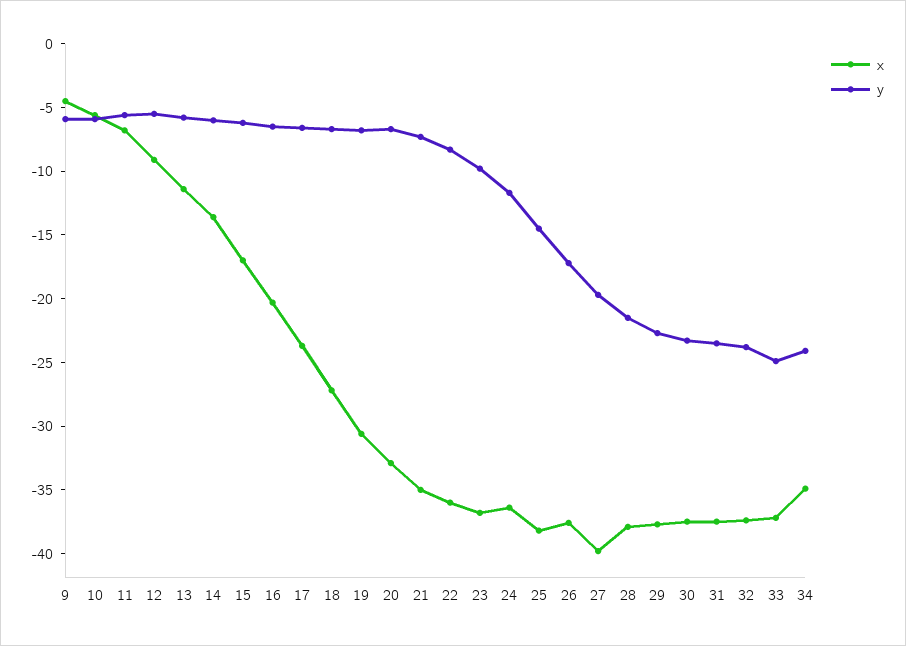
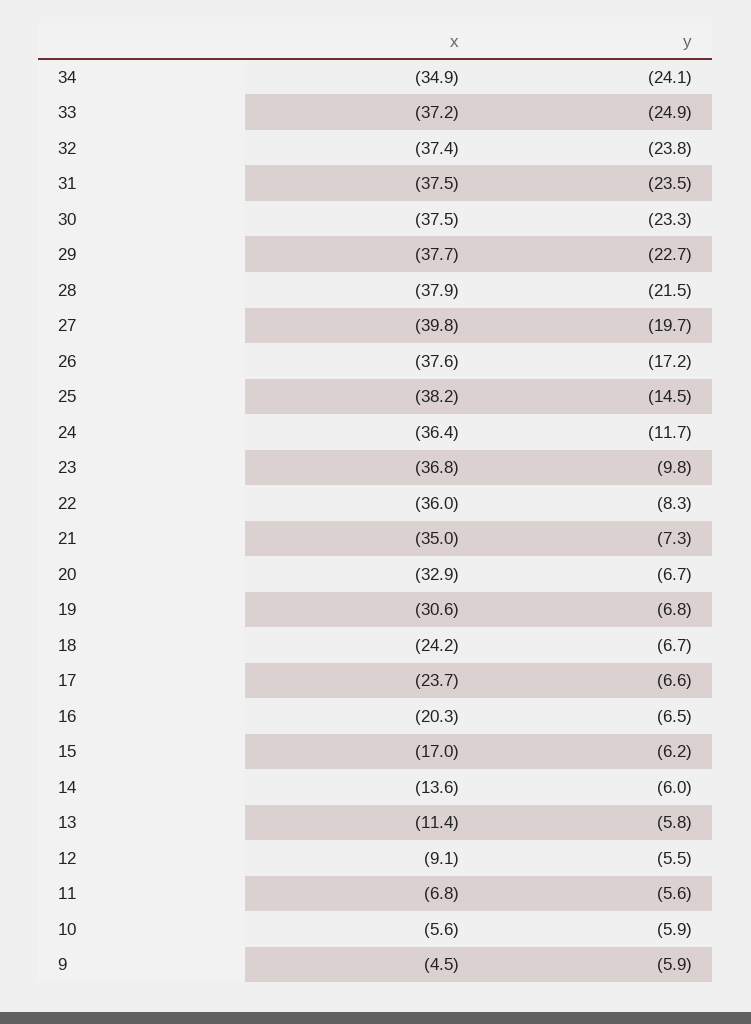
x, 18: -27 -> -24.2

